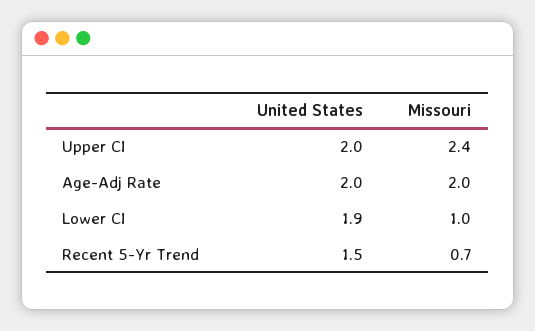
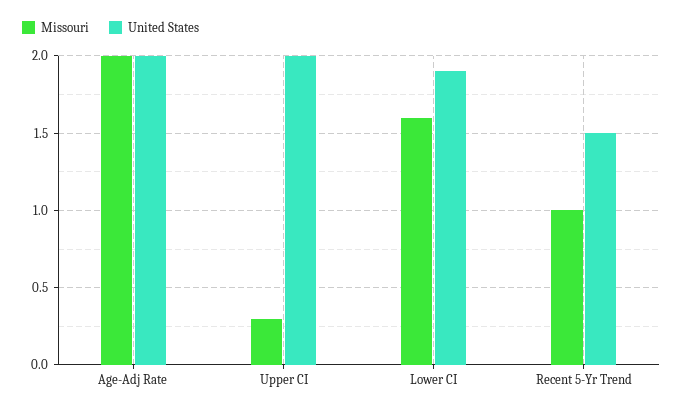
Missouri, Upper CI: 2.4 -> 0.3
Missouri, Lower CI: 1 -> 1.6
Missouri, Recent 5-Yr Trend: 0.7 -> 1

